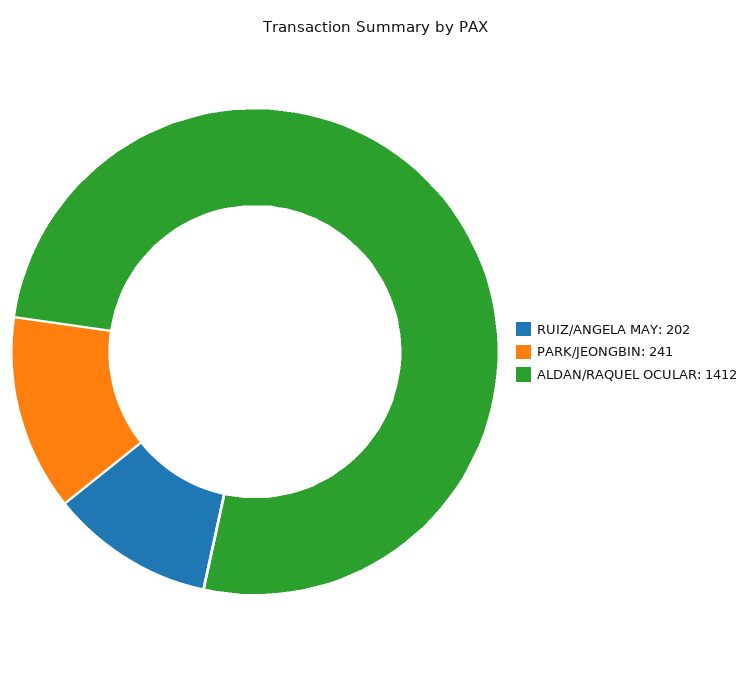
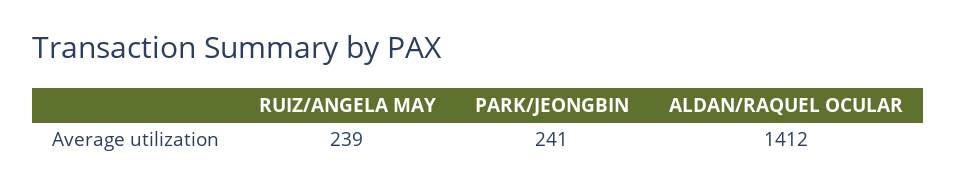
RUIZ/ANGELA MAY: 202 -> 239

